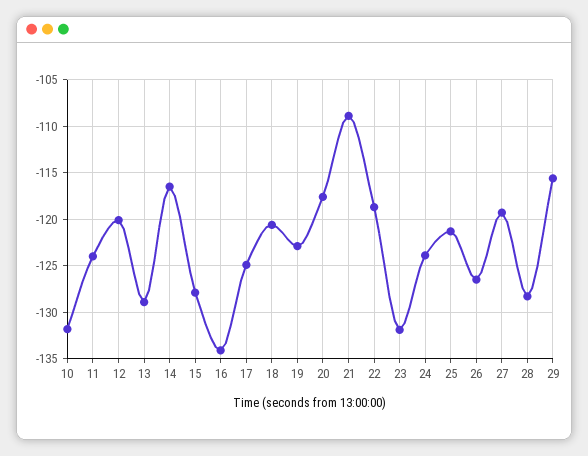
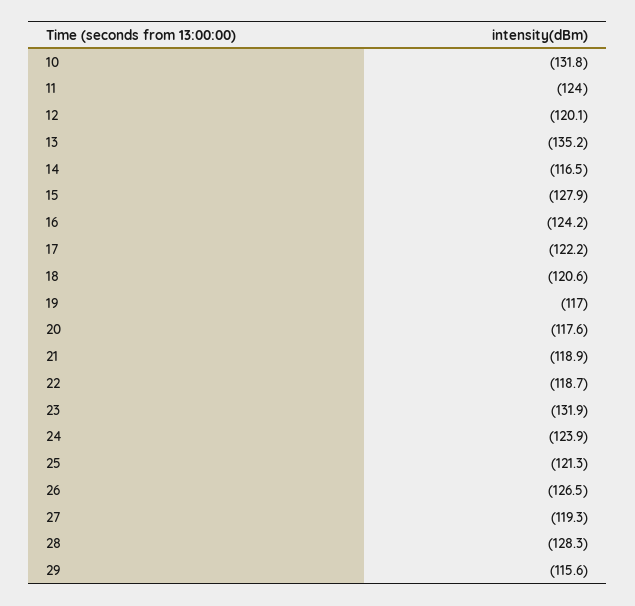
13: -129 -> -135.2
16: -134 -> -124.2
17: -125 -> -122.2
19: -123 -> -117
21: -109 -> -118.9

